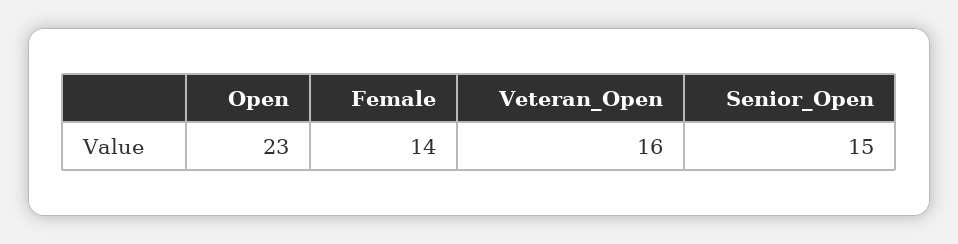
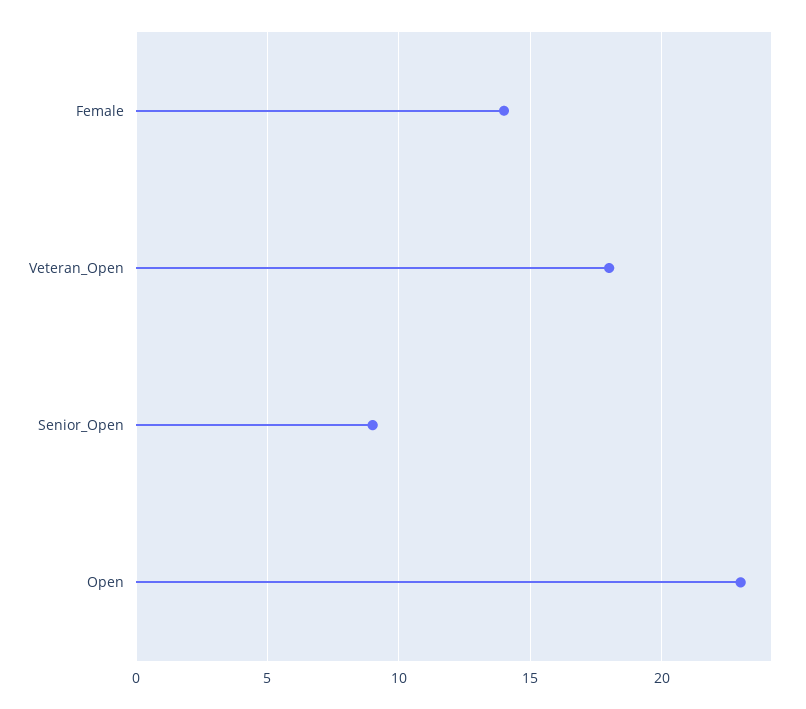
Veteran_Open: 16 -> 18
Senior_Open: 15 -> 9

